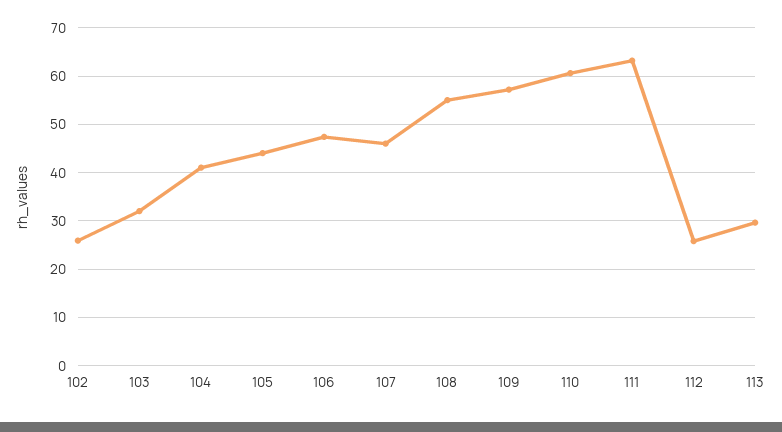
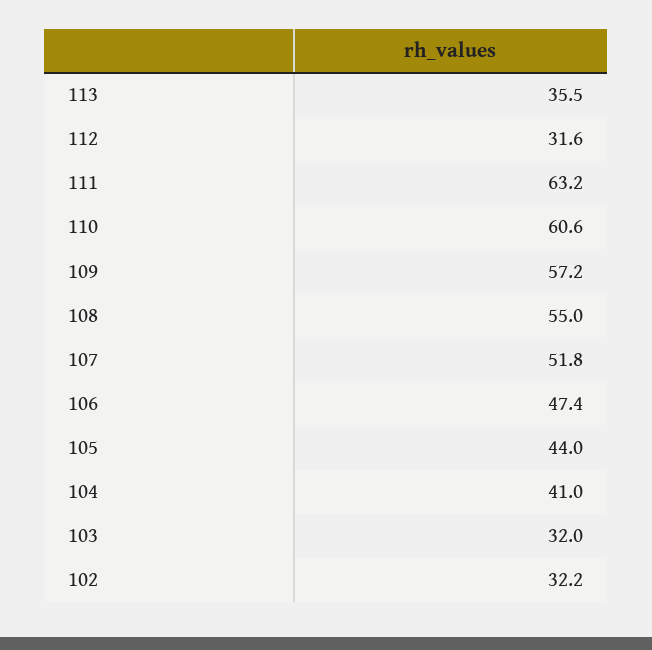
102: 26 -> 32.2
107: 46 -> 51.8
112: 26 -> 31.6
113: 30 -> 35.5

